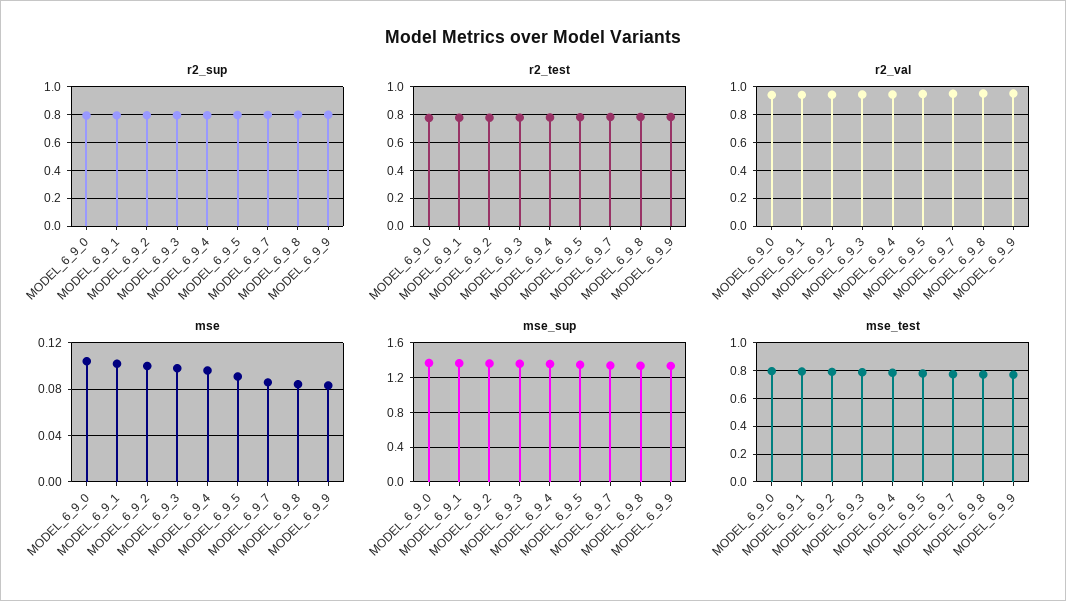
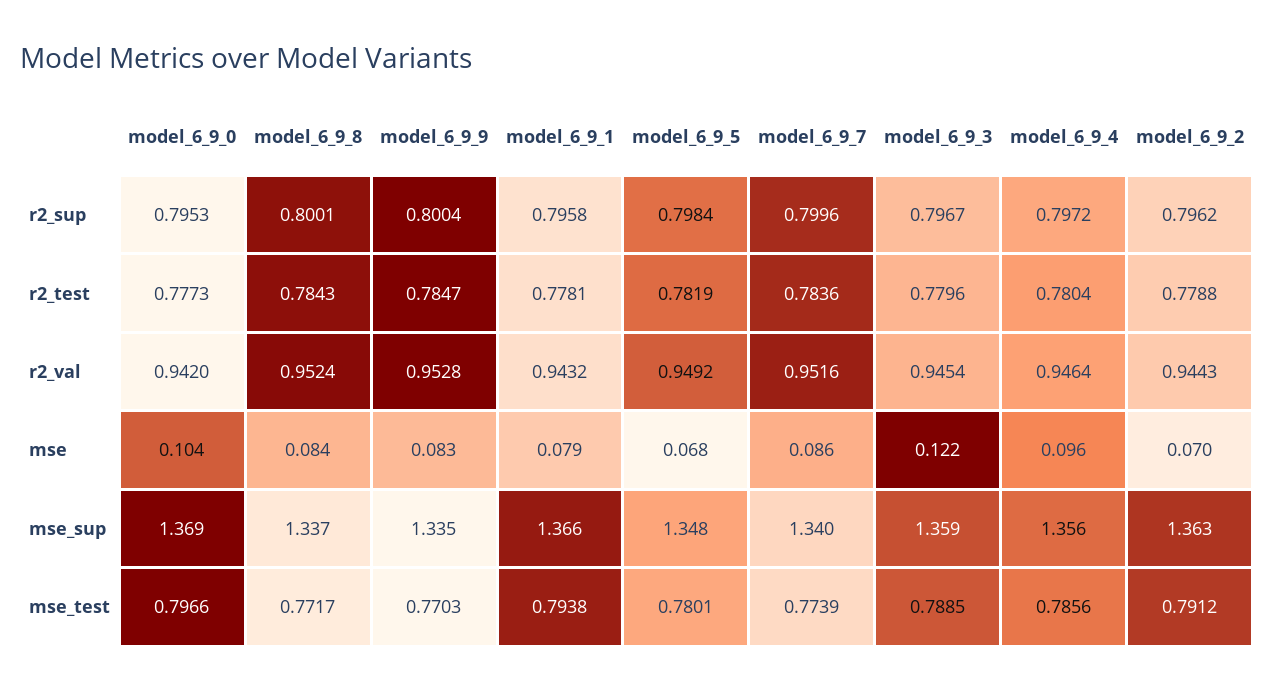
mse, MODEL_6_9_1: 0.1 -> 0.079
mse, MODEL_6_9_2: 0.1 -> 0.07
mse, MODEL_6_9_3: 0.1 -> 0.122
mse, MODEL_6_9_5: 0.09 -> 0.068

